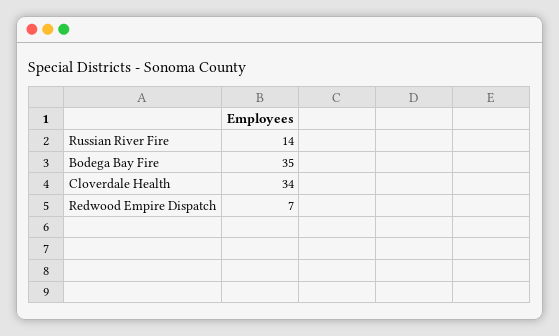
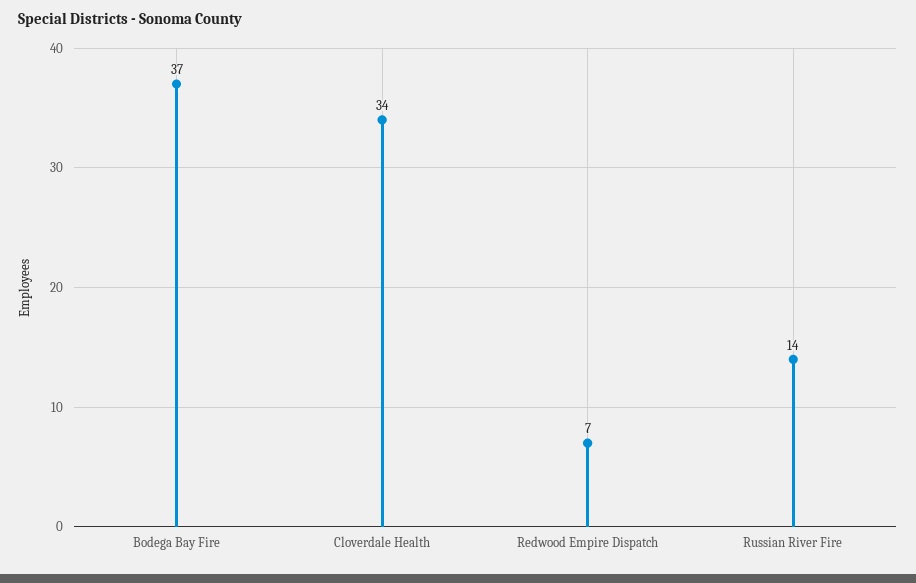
Bodega Bay Fire: 35 -> 37

